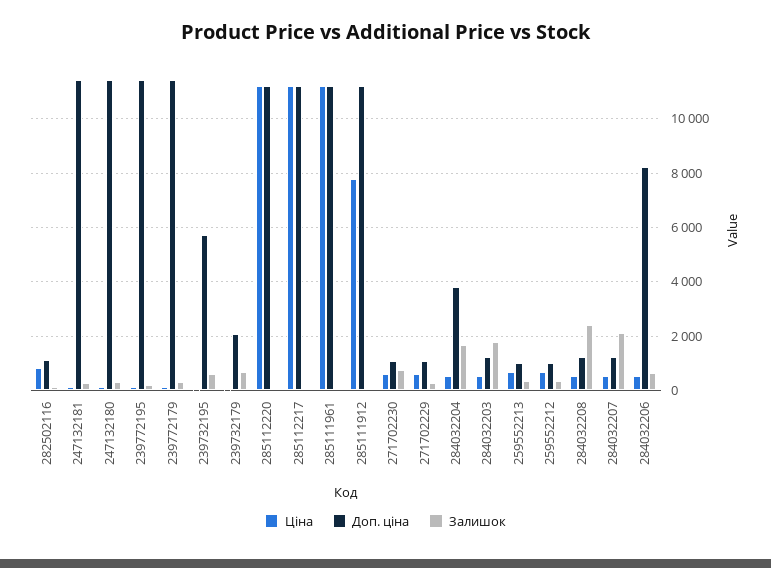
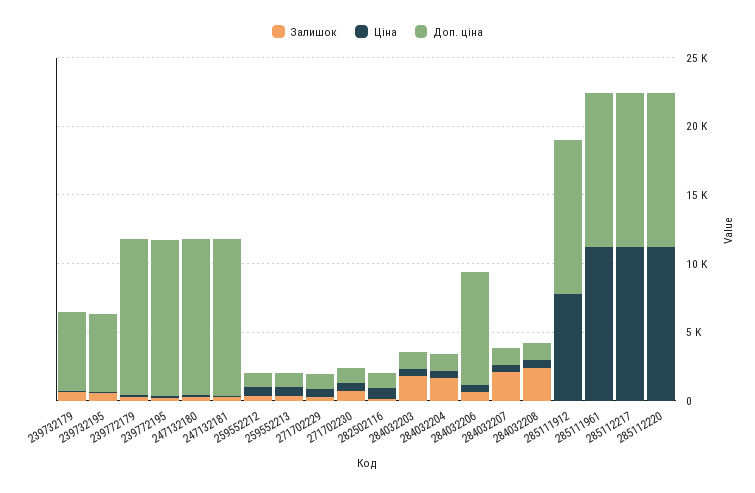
Доп. ціна, 239732179: 2000 -> 6000
Доп. ціна, 284032204: 3750 -> 1000

